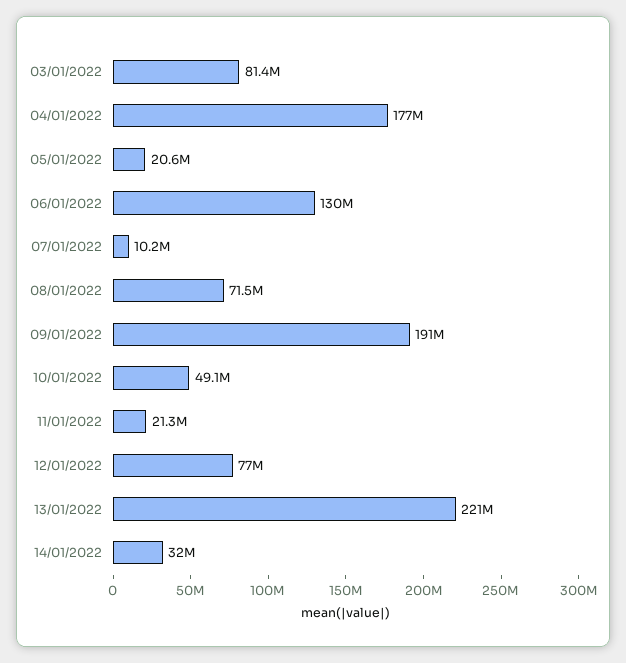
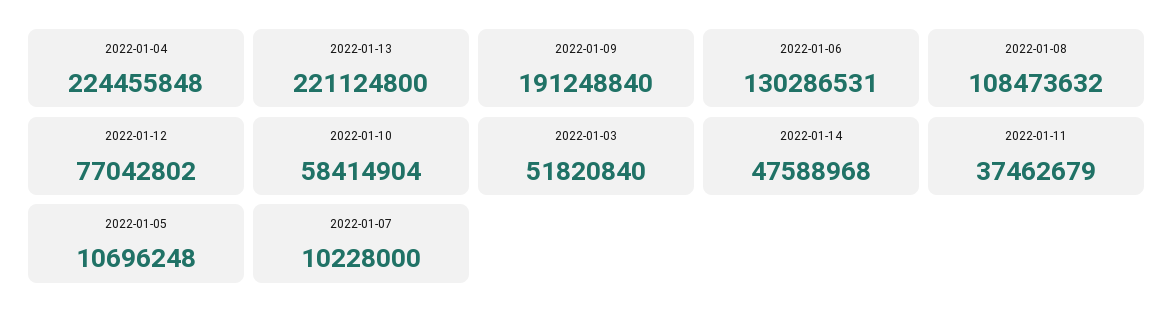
03/01/2022: 81400000 -> 51820840
04/01/2022: 177000000 -> 224455848
05/01/2022: 20600000 -> 10696248
08/01/2022: 71500000 -> 108473632
10/01/2022: 49100000 -> 58414904
11/01/2022: 21300000 -> 37462679
14/01/2022: 32000000 -> 47588968

